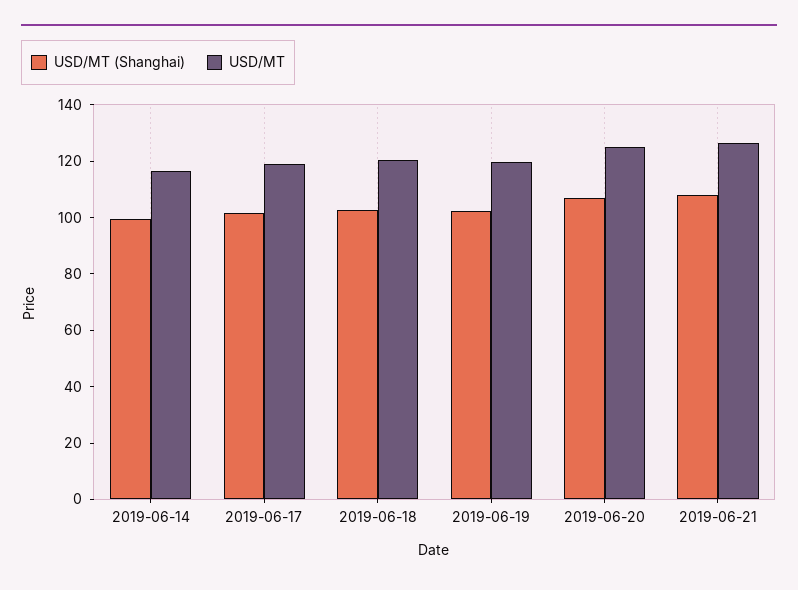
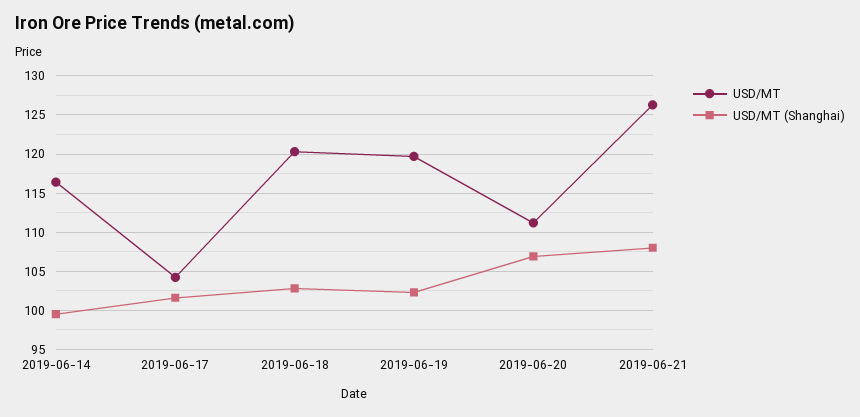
USD/MT, 2019-06-17: 120 -> 104
USD/MT, 2019-06-20: 125 -> 111

